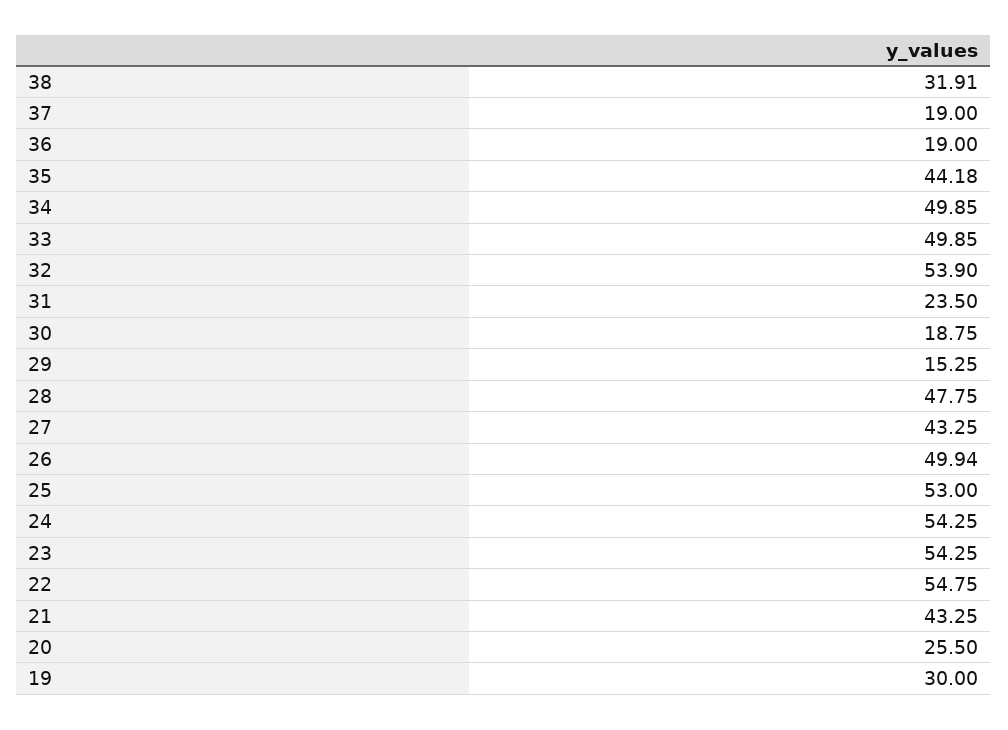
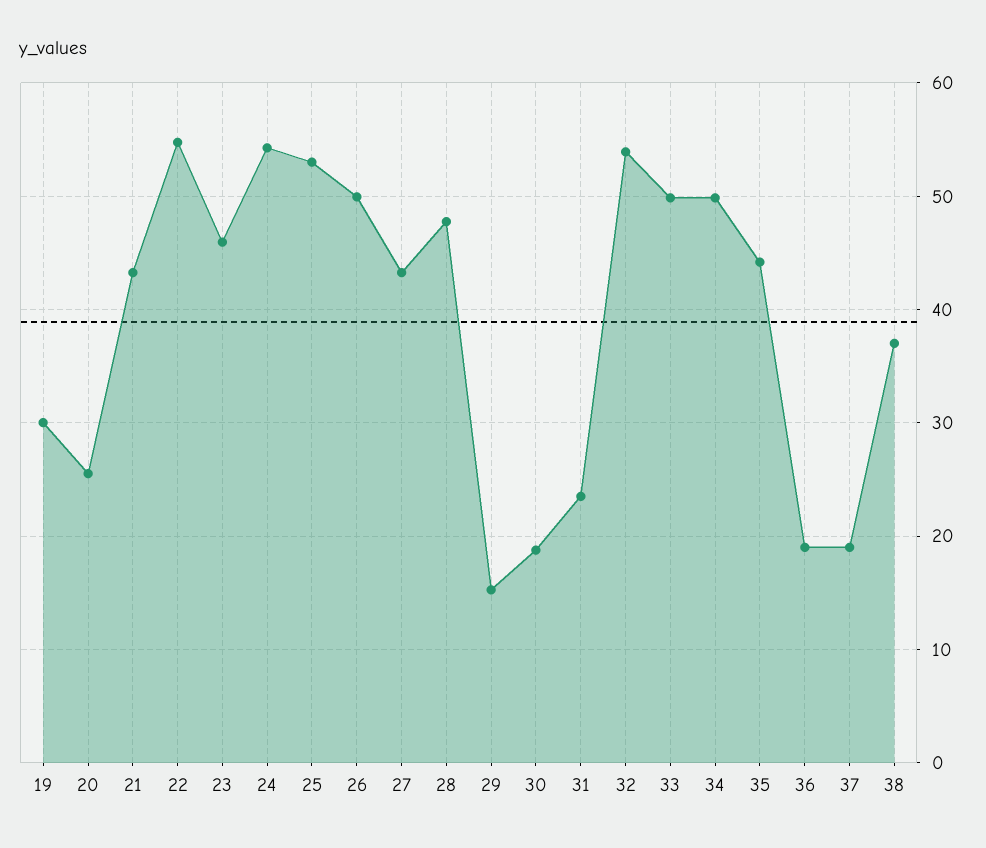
38: 31.91 -> 37
23: 54.25 -> 46

